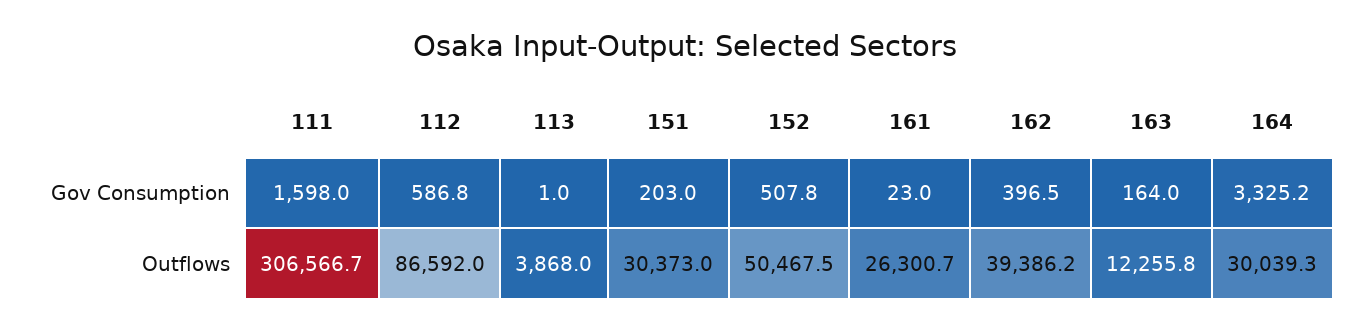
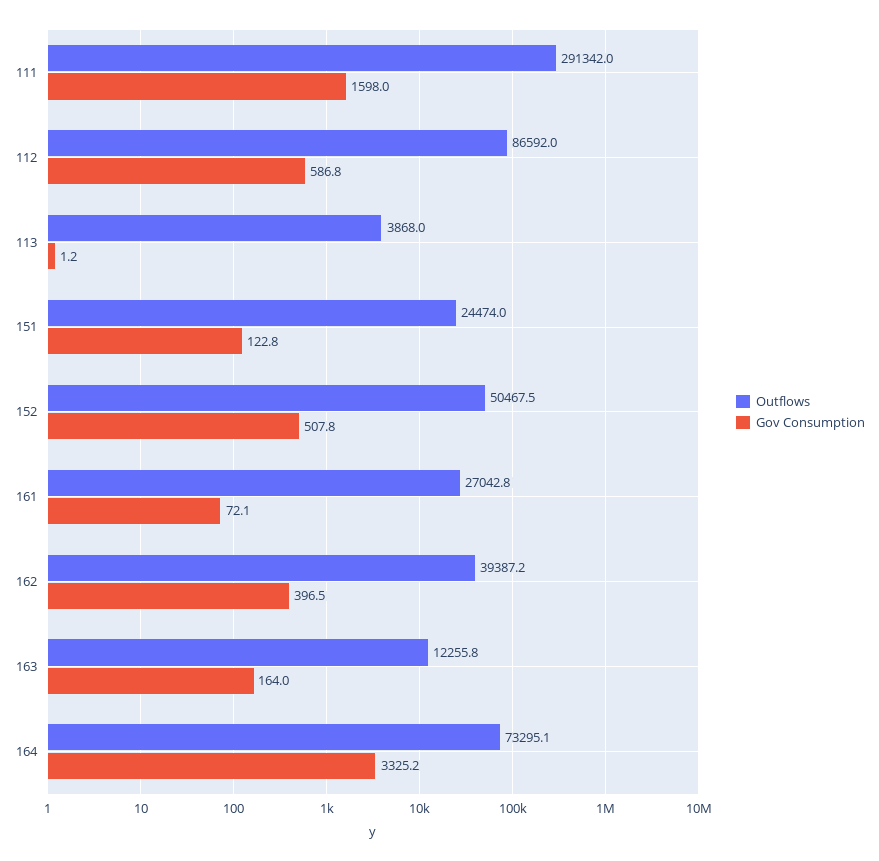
Gov Consumption, 113: 1 -> 1.2
Gov Consumption, 151: 203 -> 122.8
Gov Consumption, 161: 23 -> 72.1
Outflows, 111: 306566.7 -> 291342
Outflows, 151: 30373 -> 24474
Outflows, 161: 26300.7 -> 27042.8
Outflows, 162: 39386.2 -> 39387.2
Outflows, 164: 30039.3 -> 73295.1

